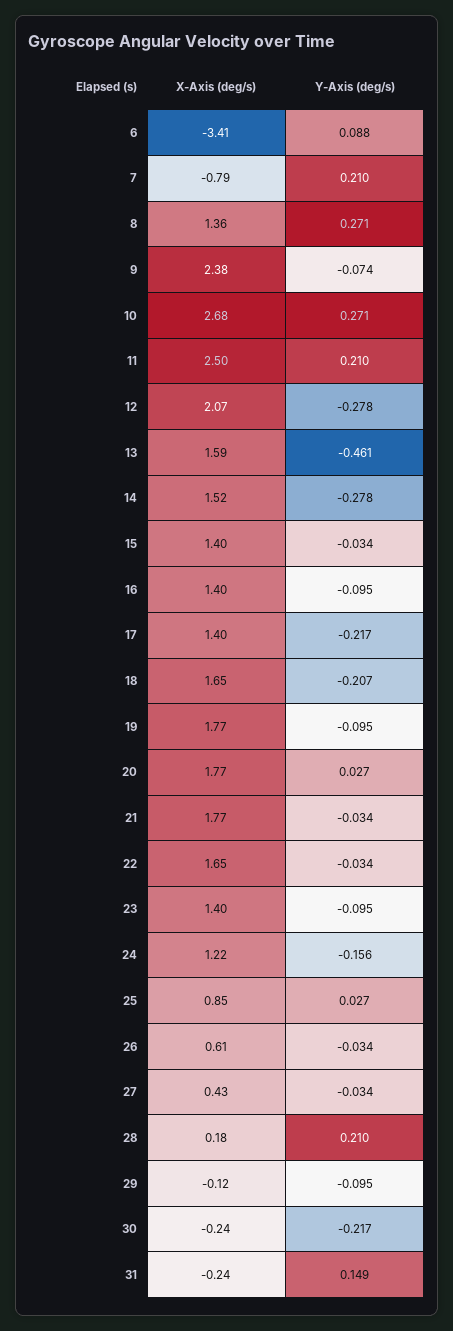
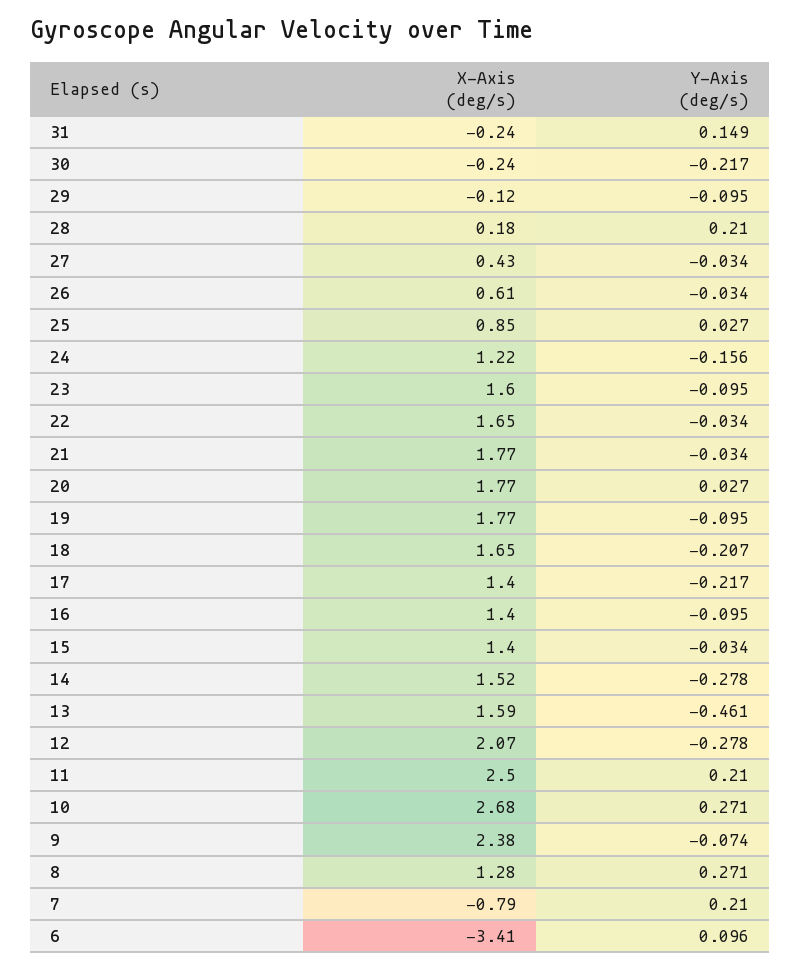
Y-Axis (deg/s), 6: 0.088 -> 0.096
X-Axis (deg/s), 8: 1.36 -> 1.28
X-Axis (deg/s), 23: 1.4 -> 1.6

